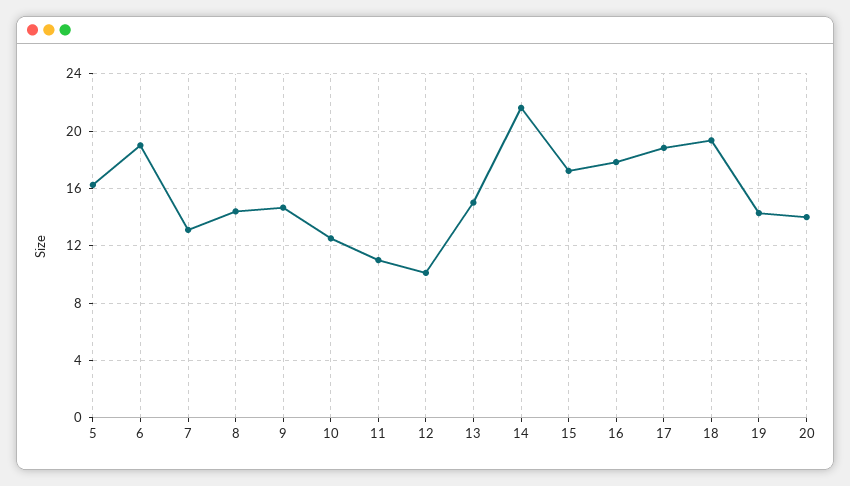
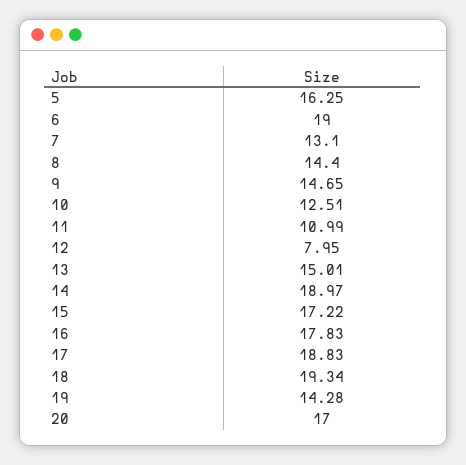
12: 10 -> 7.95
14: 21.5 -> 18.97
20: 14 -> 17

